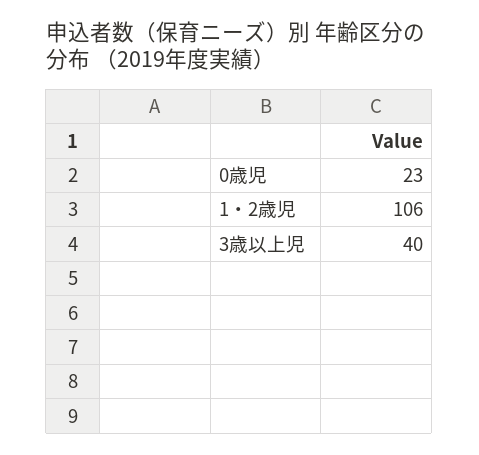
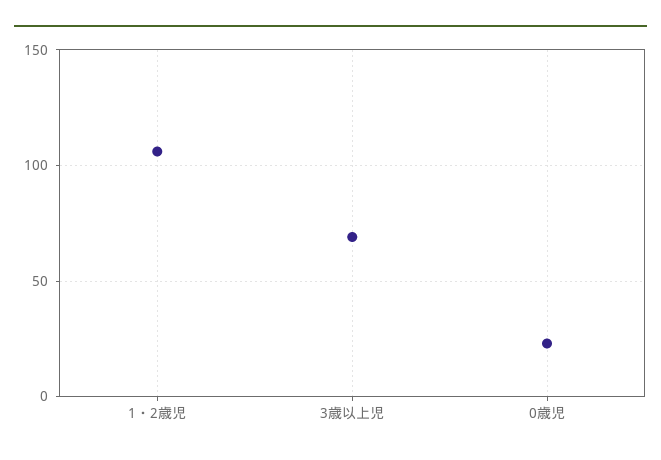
3歳以上児: 40 -> 70

